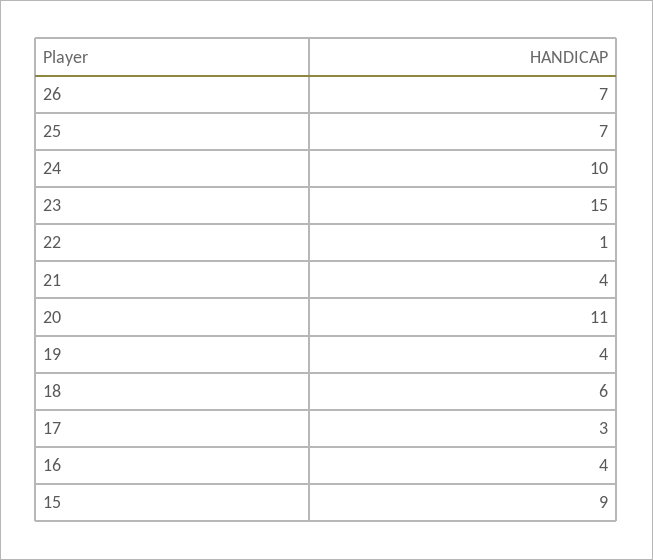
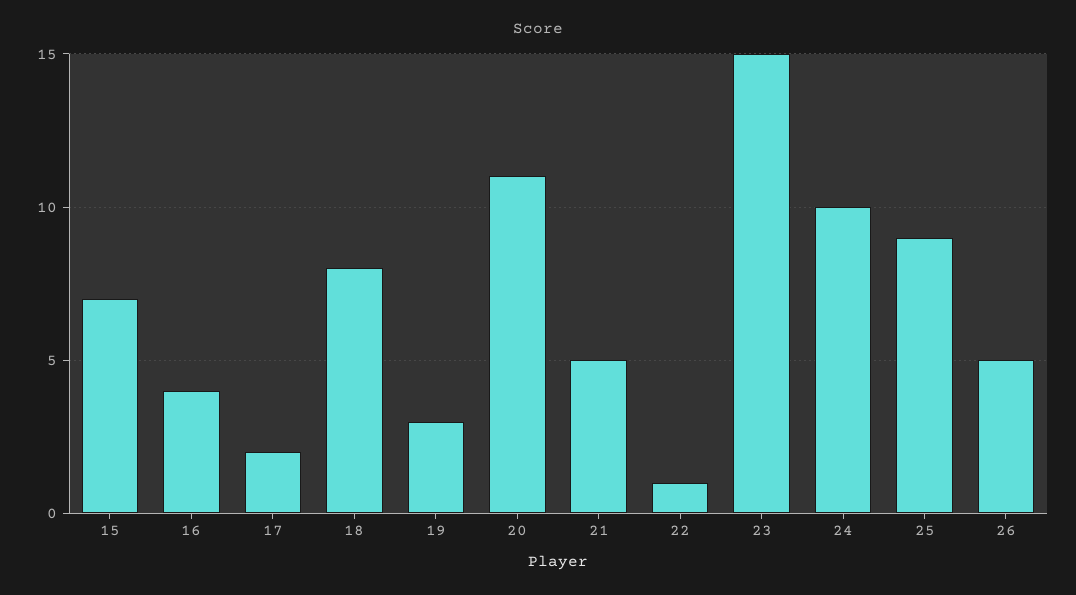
26: 7 -> 5
25: 7 -> 9
21: 4 -> 5
19: 4 -> 3
18: 6 -> 8
17: 3 -> 2
15: 9 -> 7

